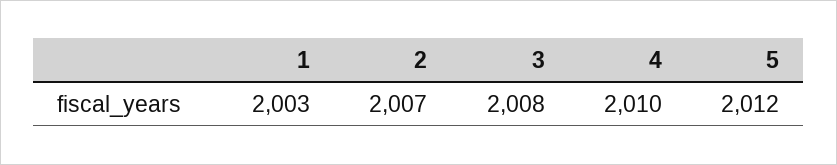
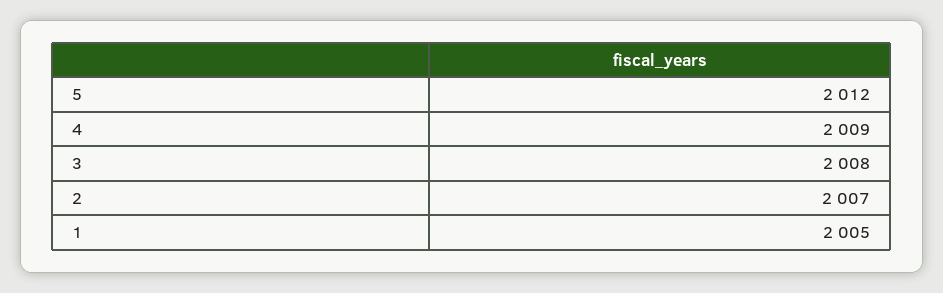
1: 2003 -> 2005
4: 2010 -> 2009

